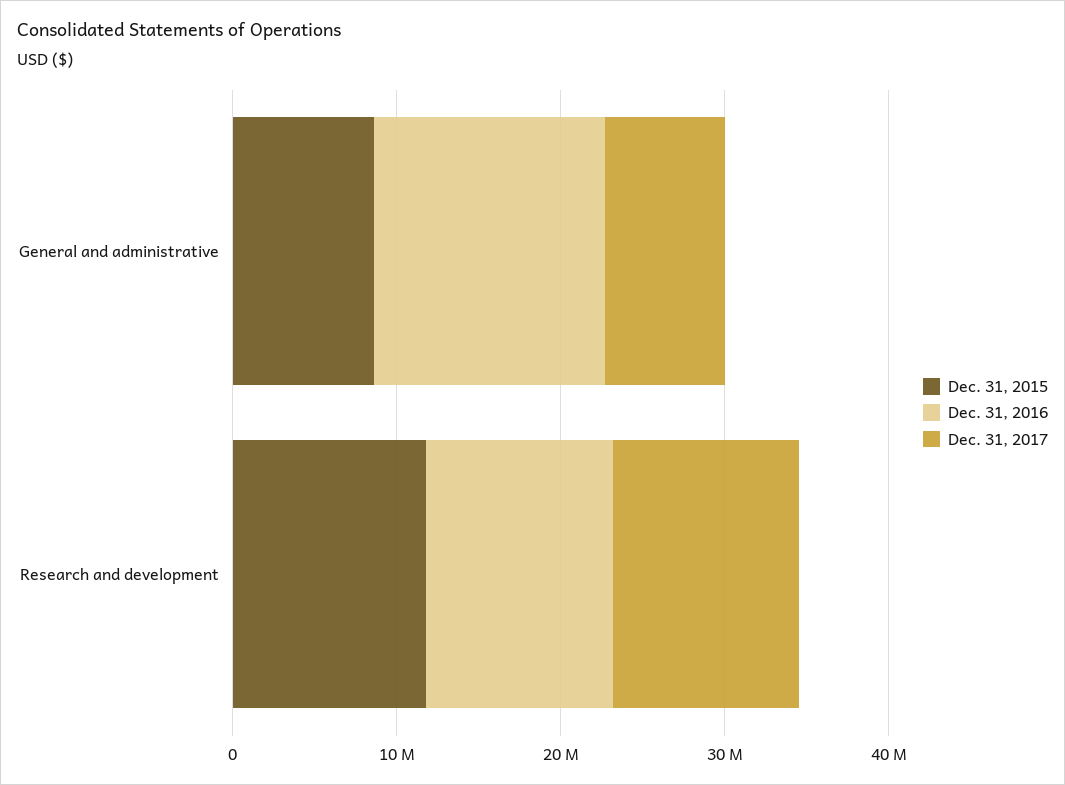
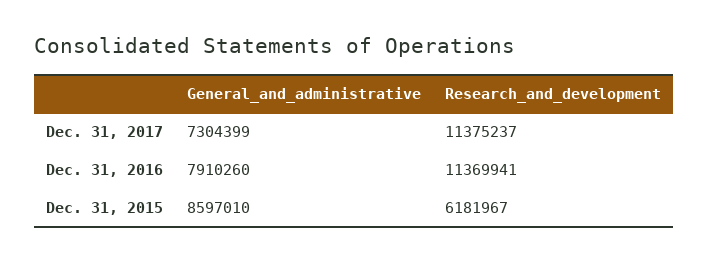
Dec. 31, 2016, General and administrative: 14000000 -> 7910260
Dec. 31, 2015, Research and development: 12000000 -> 6181967

